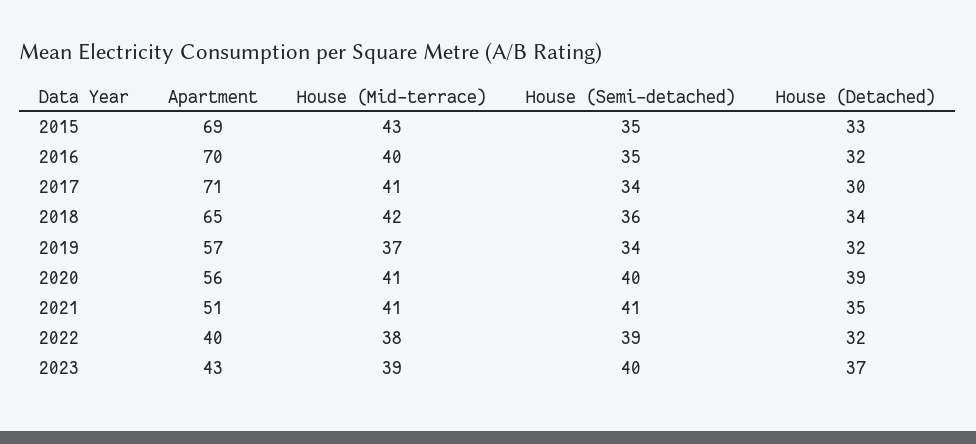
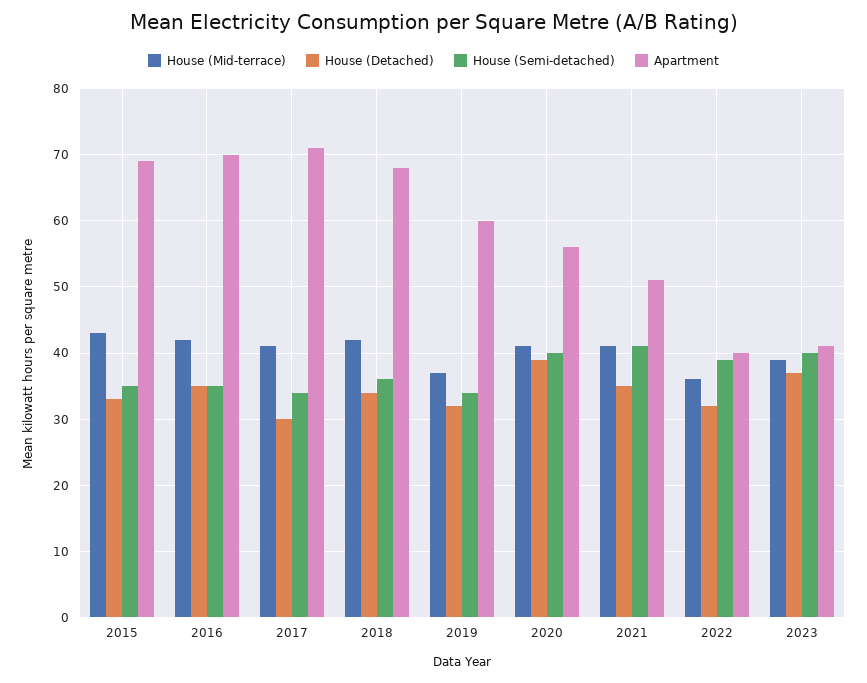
House (Mid-terrace), 2016: 40 -> 42
House (Detached), 2016: 32 -> 35
Apartment, 2018: 65 -> 68
Apartment, 2019: 57 -> 60
House (Mid-terrace), 2022: 38 -> 36
Apartment, 2023: 43 -> 41

